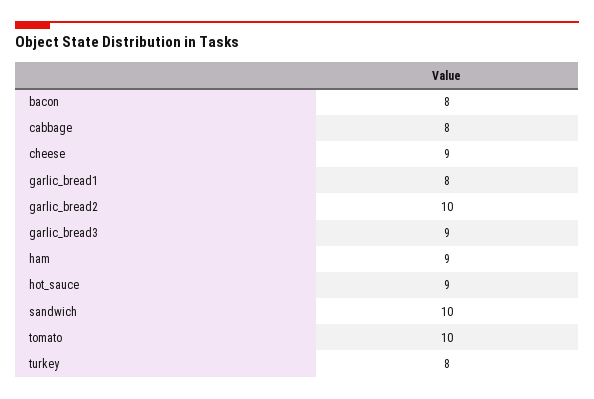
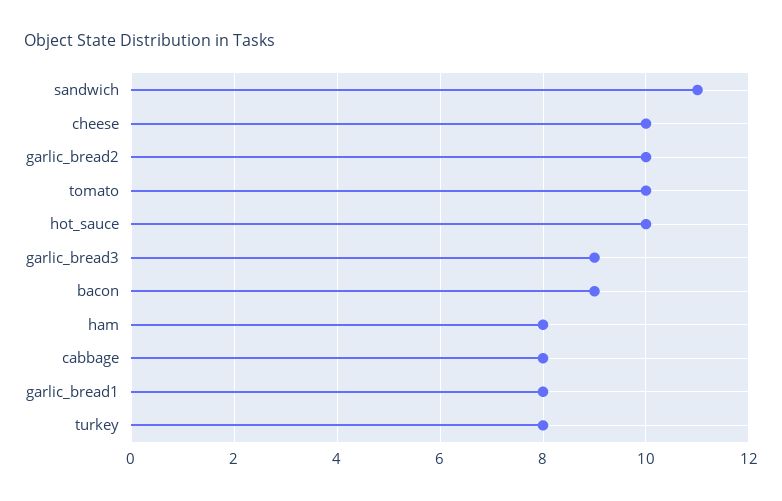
bacon: 8 -> 9
cheese: 9 -> 10
ham: 9 -> 8
hot_sauce: 9 -> 10
sandwich: 10 -> 11

